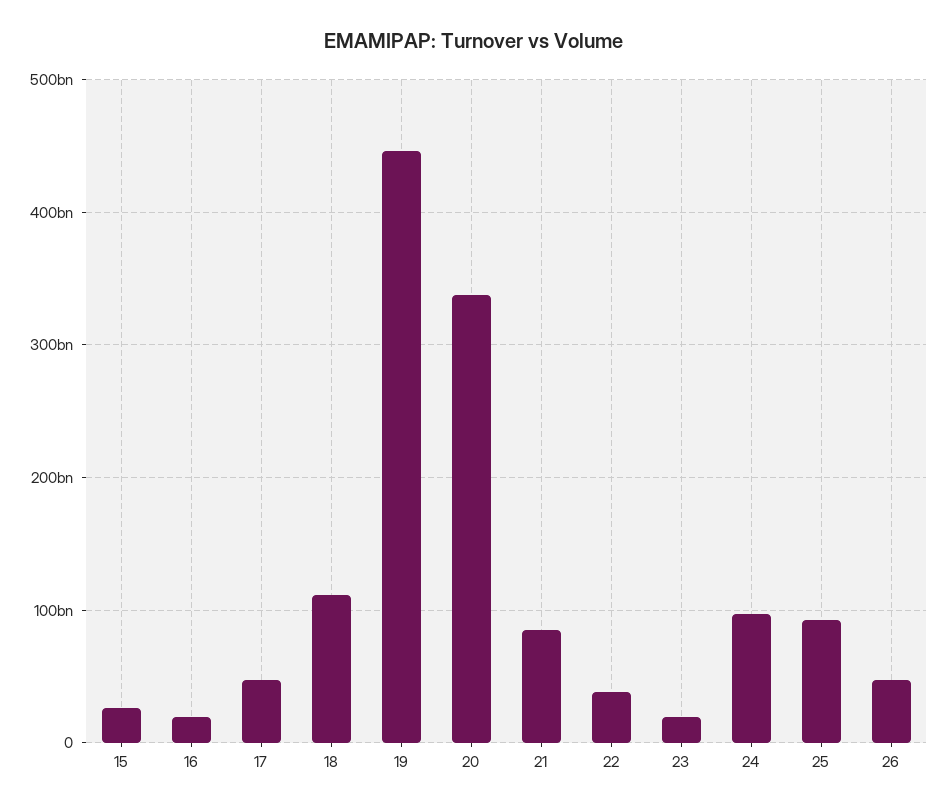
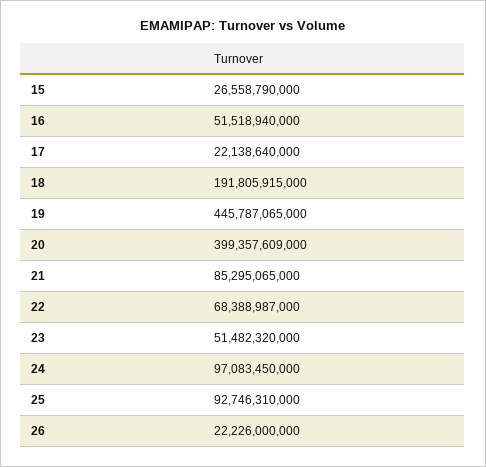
16: 20000000000 -> 51518940000
17: 50000000000 -> 22138640000
18: 110000000000 -> 191805915000
20: 340000000000 -> 399357609000
22: 40000000000 -> 68388987000
23: 20000000000 -> 51482320000
26: 50000000000 -> 22226000000

